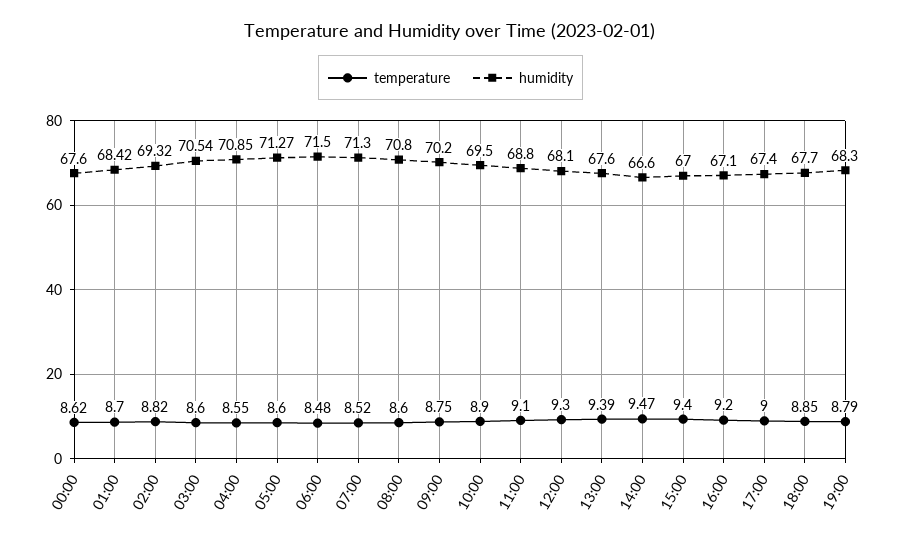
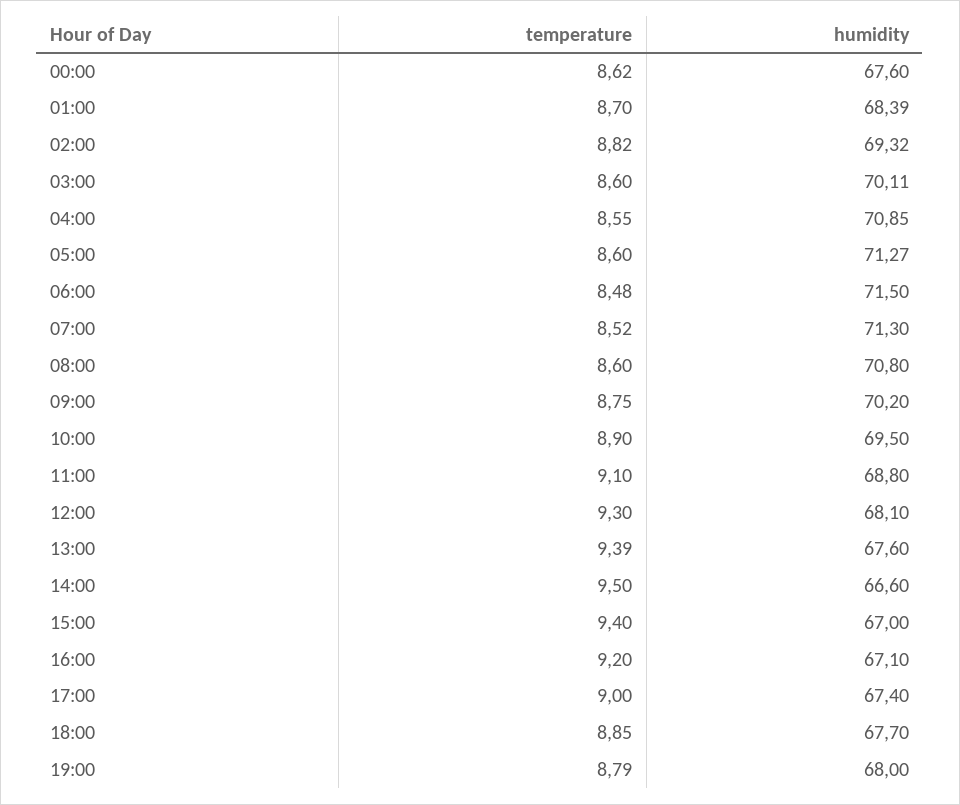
humidity, 01:00: 68.42 -> 68.39
humidity, 03:00: 70.54 -> 70.11
temperature, 14:00: 9.47 -> 9.5
humidity, 19:00: 68.3 -> 68

